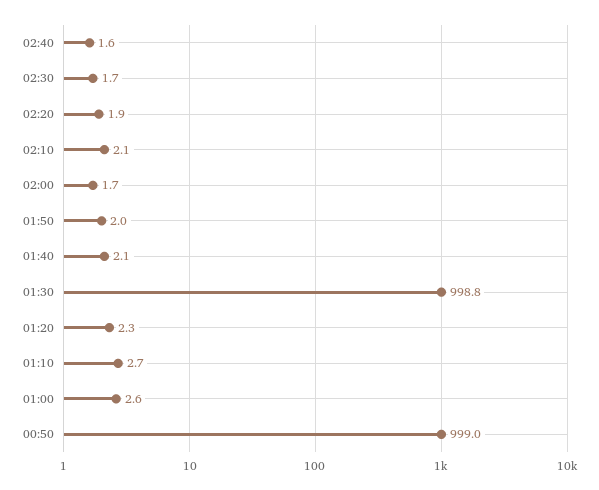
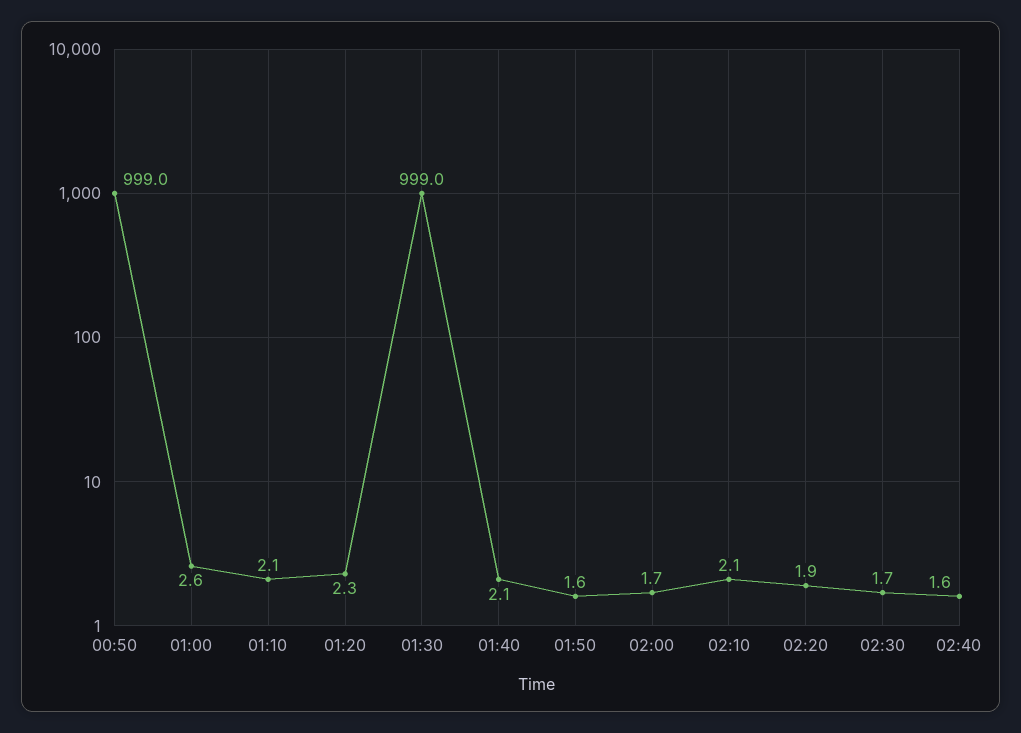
01:50: 2 -> 1.6
01:30: 998.8 -> 999
01:10: 2.7 -> 2.1

